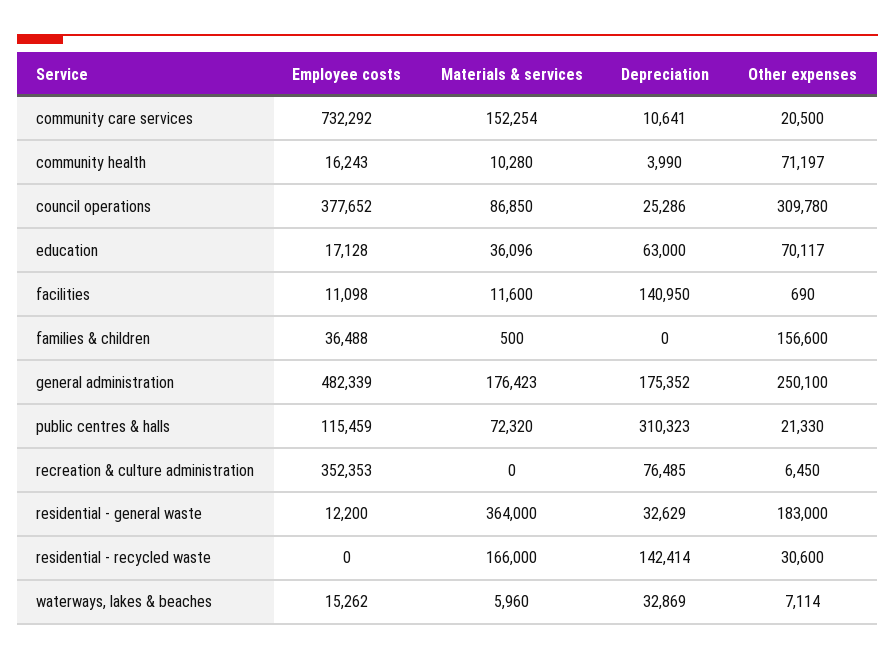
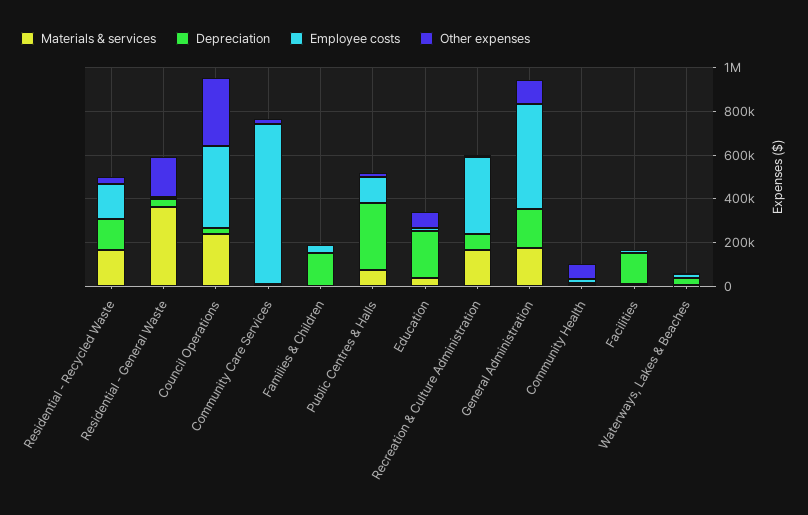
Materials & services, community care services: 152254 -> 0
Materials & services, council operations: 86850 -> 250000
Depreciation, education: 63000 -> 200000
Depreciation, families & children: 0 -> 150000
Other expenses, families & children: 156600 -> 0
Other expenses, general administration: 250100 -> 100000
Materials & services, recreation & culture administration: 0 -> 150000
Employee costs, residential - recycled waste: 0 -> 150000

